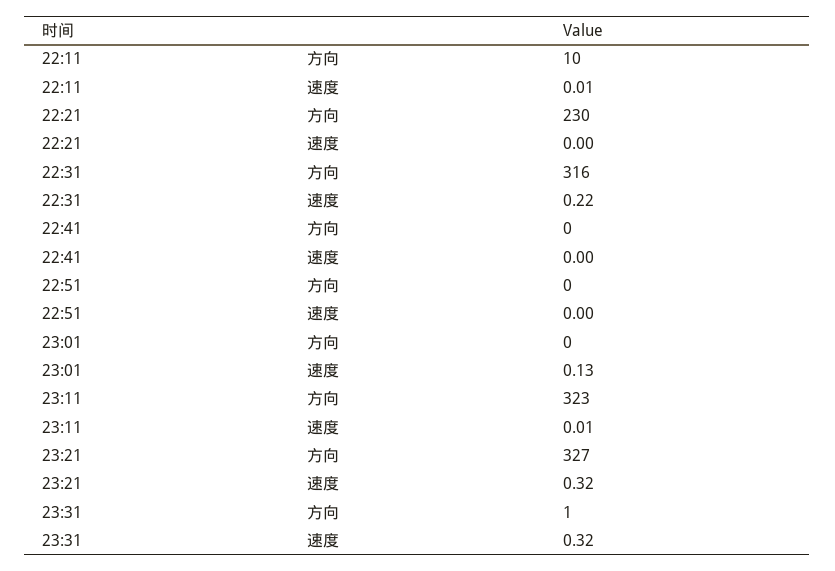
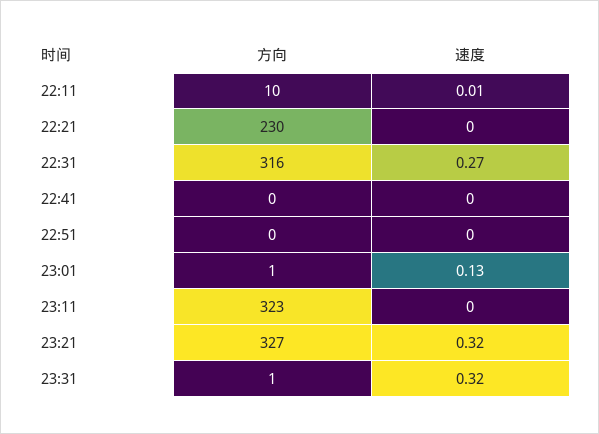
22:31, 速度: 0.22 -> 0.27
23:01, 方向: 0 -> 1
23:11, 速度: 0.01 -> 0

